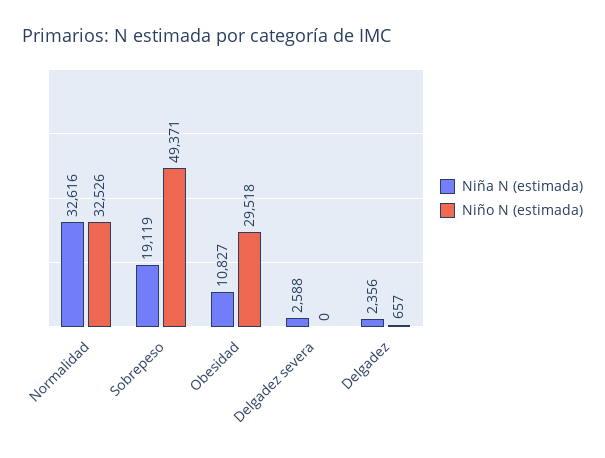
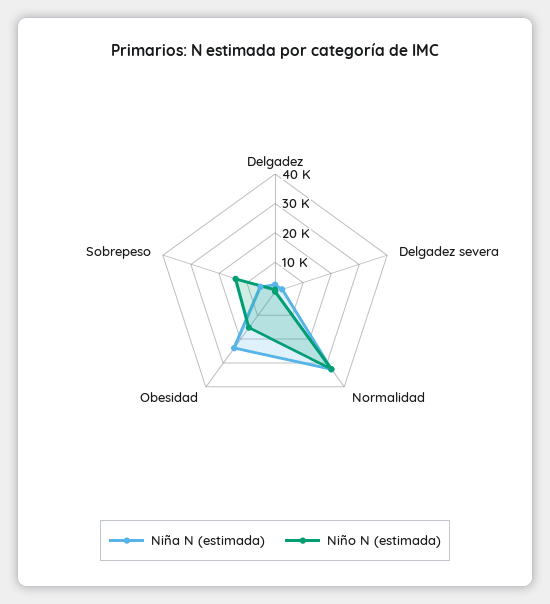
Niña N (estimada), Sobrepeso: 19119 -> 5000
Niño N (estimada), Sobrepeso: 49371 -> 15000
Niña N (estimada), Obesidad: 10827 -> 25000
Niño N (estimada), Obesidad: 29518 -> 15000

